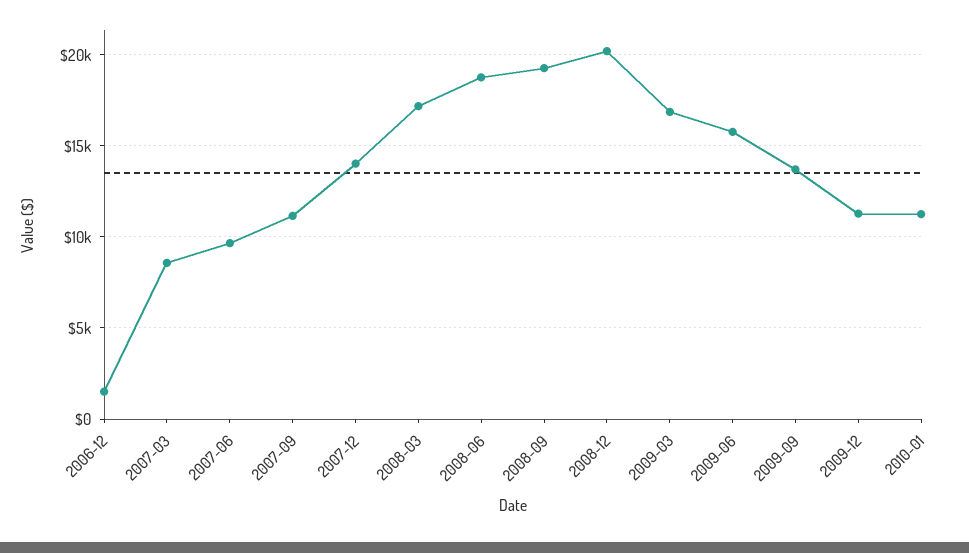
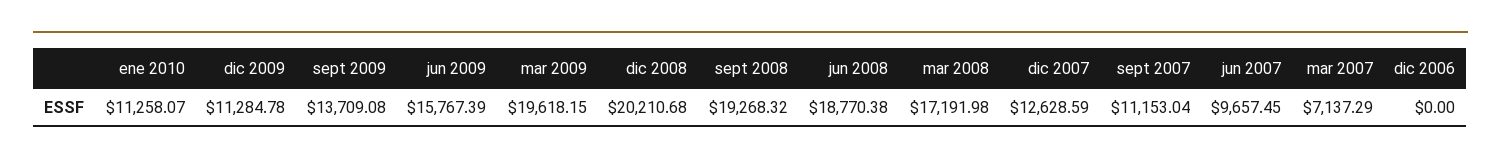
2006-12: 1500 -> 0
2007-03: 8500 -> 7137.29
2007-12: 14000 -> 12628.59
2009-03: 17000 -> 19618.15

